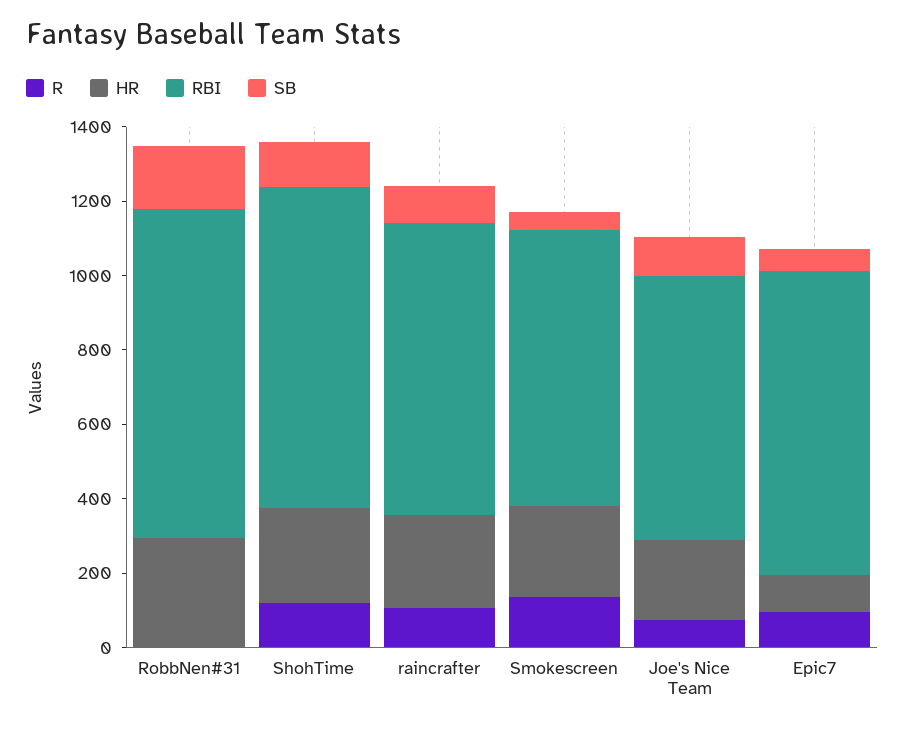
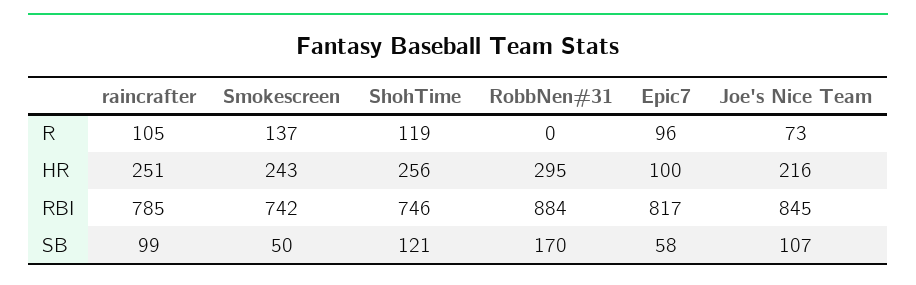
RBI, ShohTime: 850 -> 746
RBI, Joe's Nice Team: 700 -> 845

